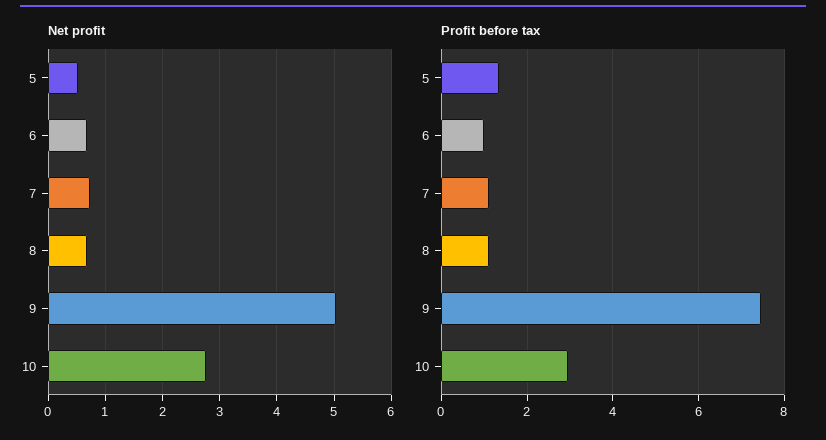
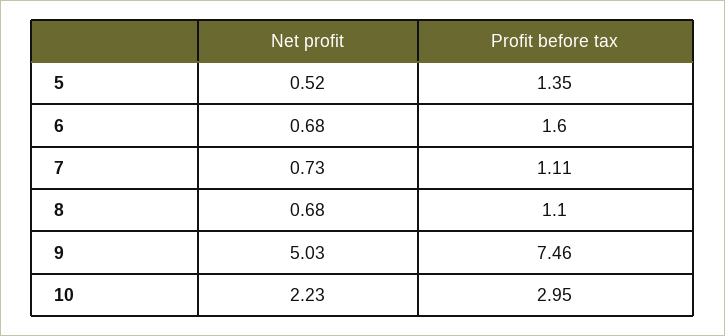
Net profit, 10: 2.8 -> 2.23
Profit before tax, 6: 1 -> 1.6

